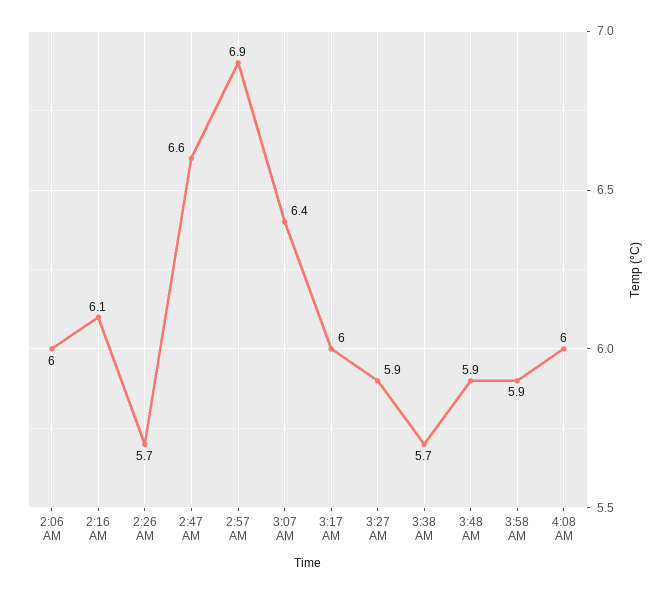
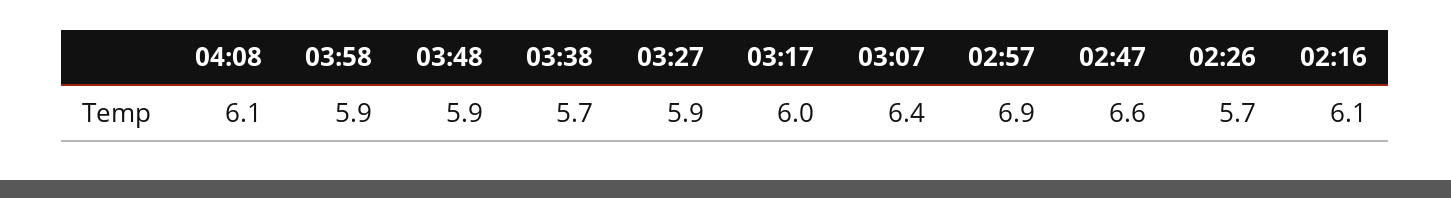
2:06 AM: 6 -> none
4:08 AM: 6 -> 6.1

